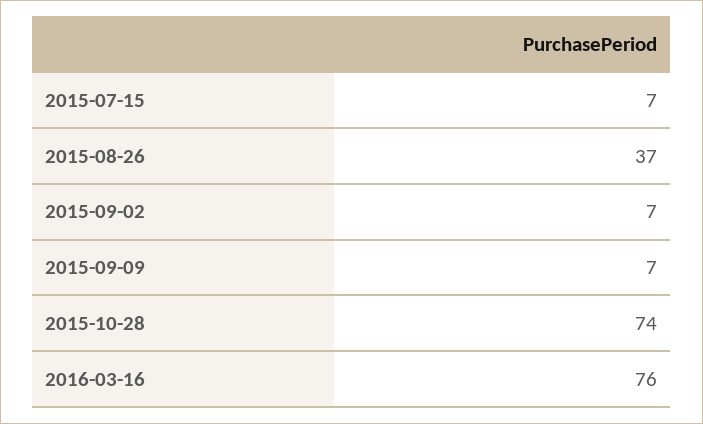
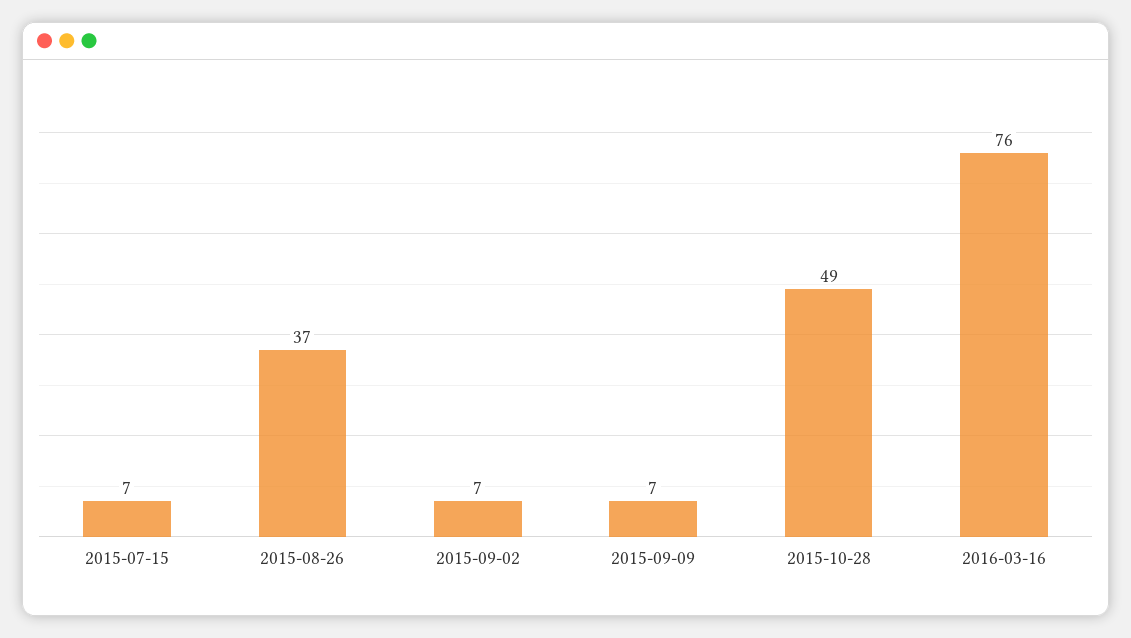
2015-10-28: 74 -> 49

